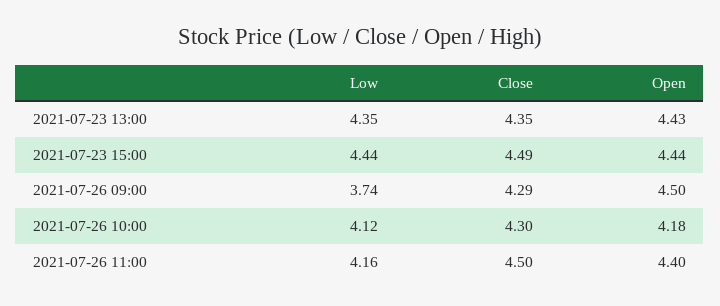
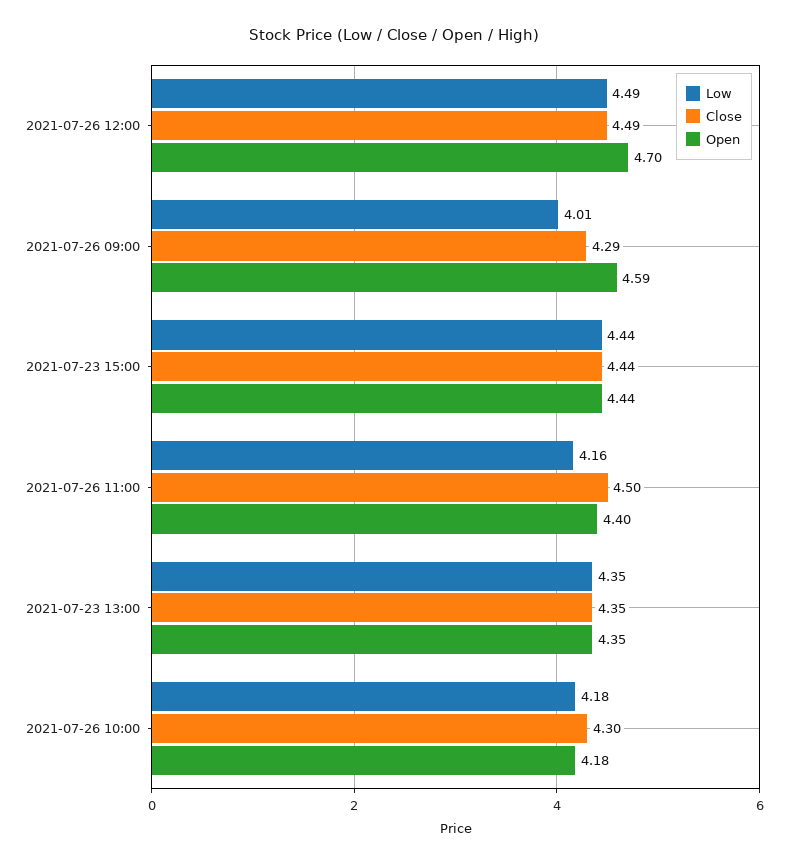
Open, 2021-07-23 13:00: 4.43 -> 4.35
Close, 2021-07-23 15:00: 4.49 -> 4.44
Low, 2021-07-26 09:00: 3.74 -> 4.01
Open, 2021-07-26 09:00: 4.5 -> 4.59
Low, 2021-07-26 10:00: 4.12 -> 4.18
Low, 2021-07-26 12:00: none -> 4.49
Close, 2021-07-26 12:00: none -> 4.49
Open, 2021-07-26 12:00: none -> 4.7

